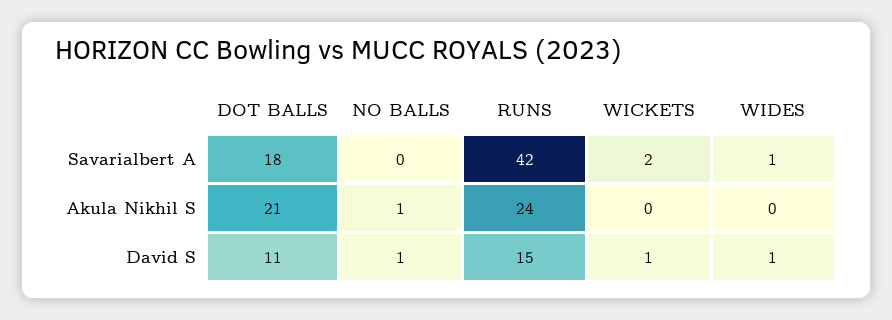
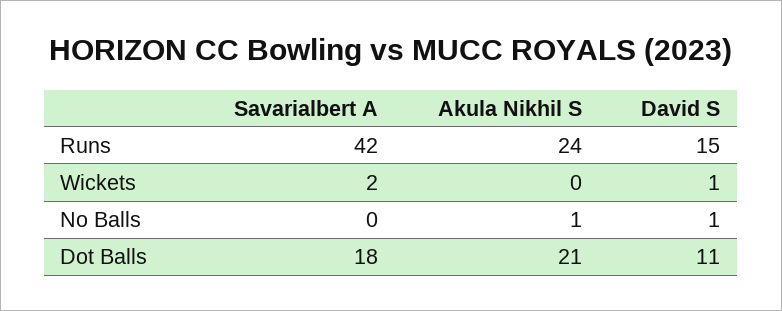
WIDES, Savarialbert A: 1 -> none
WIDES, Akula Nikhil S: 0 -> none
WIDES, David S: 1 -> none

